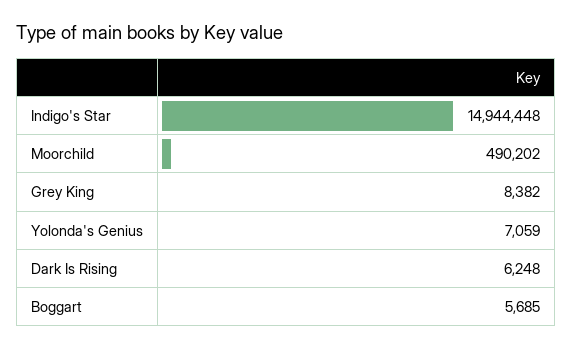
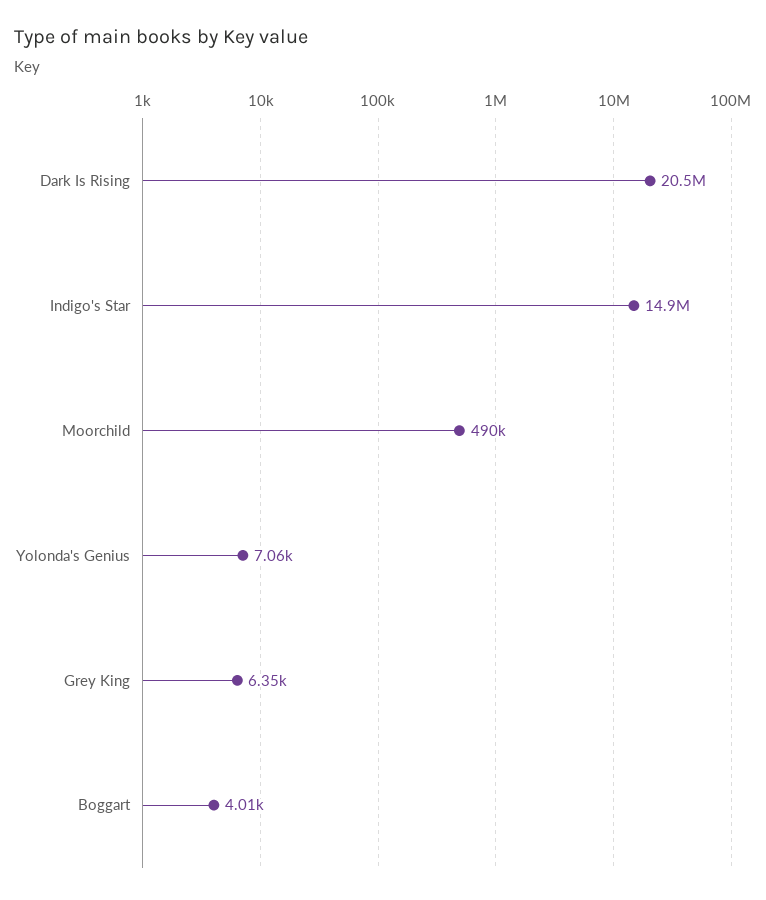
Grey King: 8382 -> 6350
Dark Is Rising: 6248 -> 20500000
Boggart: 5685 -> 4010

